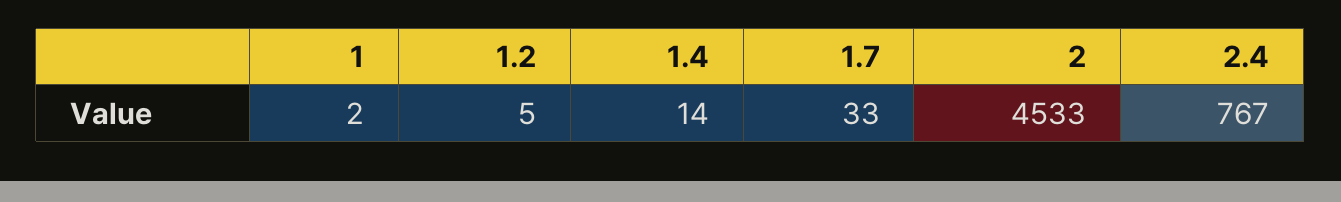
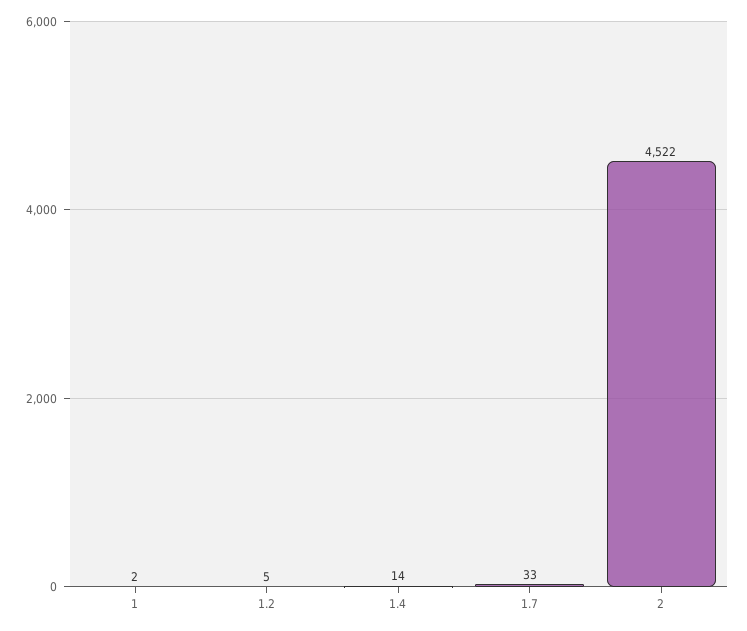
2: 4533 -> 4522
2.4: 767 -> none

